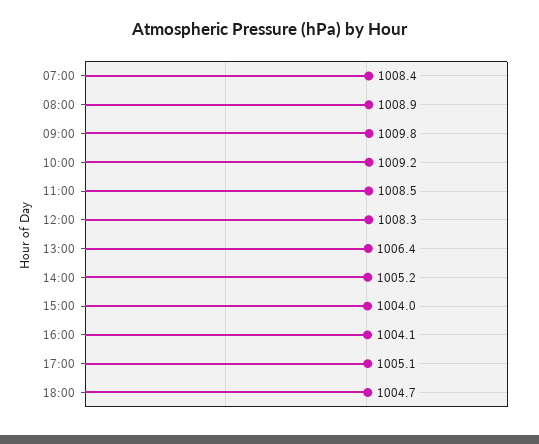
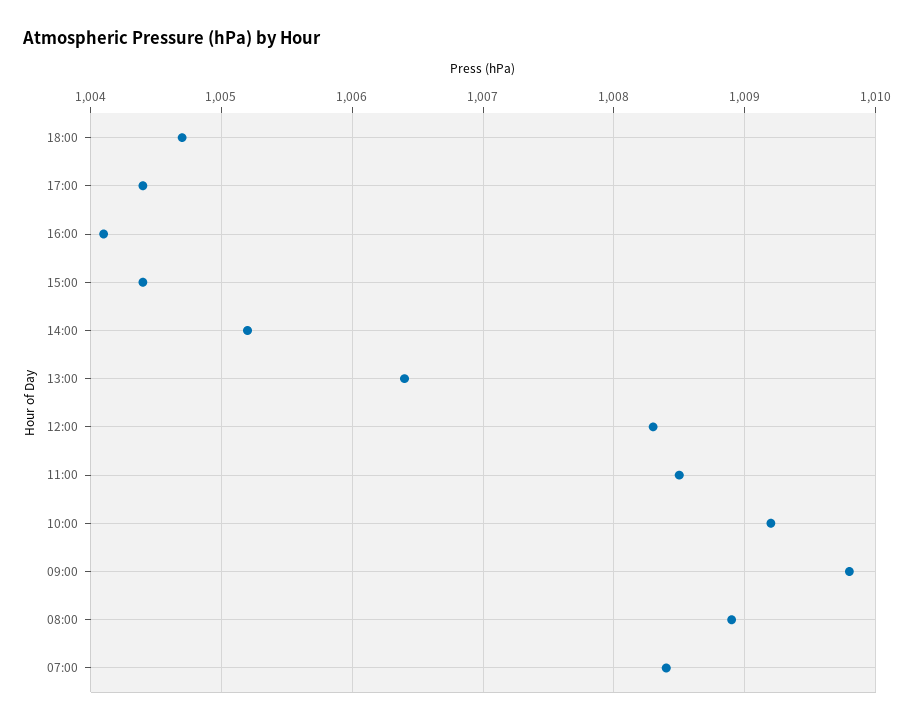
15:00: 1004 -> 1004.4
17:00: 1005.1 -> 1004.4

